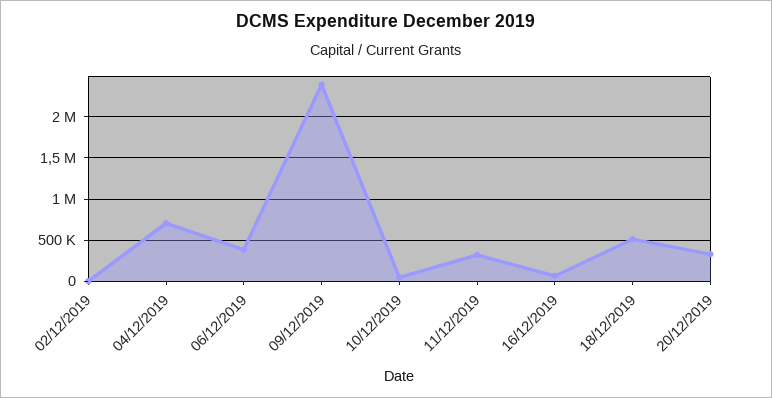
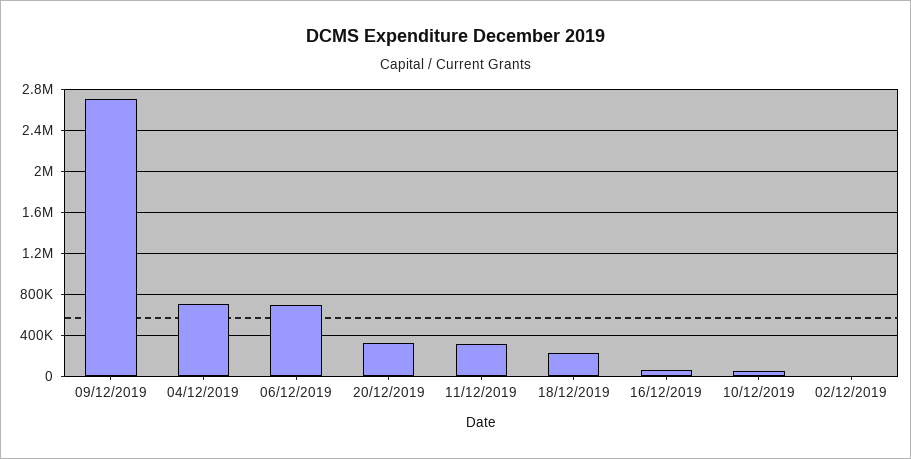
06/12/2019: 400000 -> 700000
09/12/2019: 2400000 -> 2700000
18/12/2019: 500000 -> 200000

